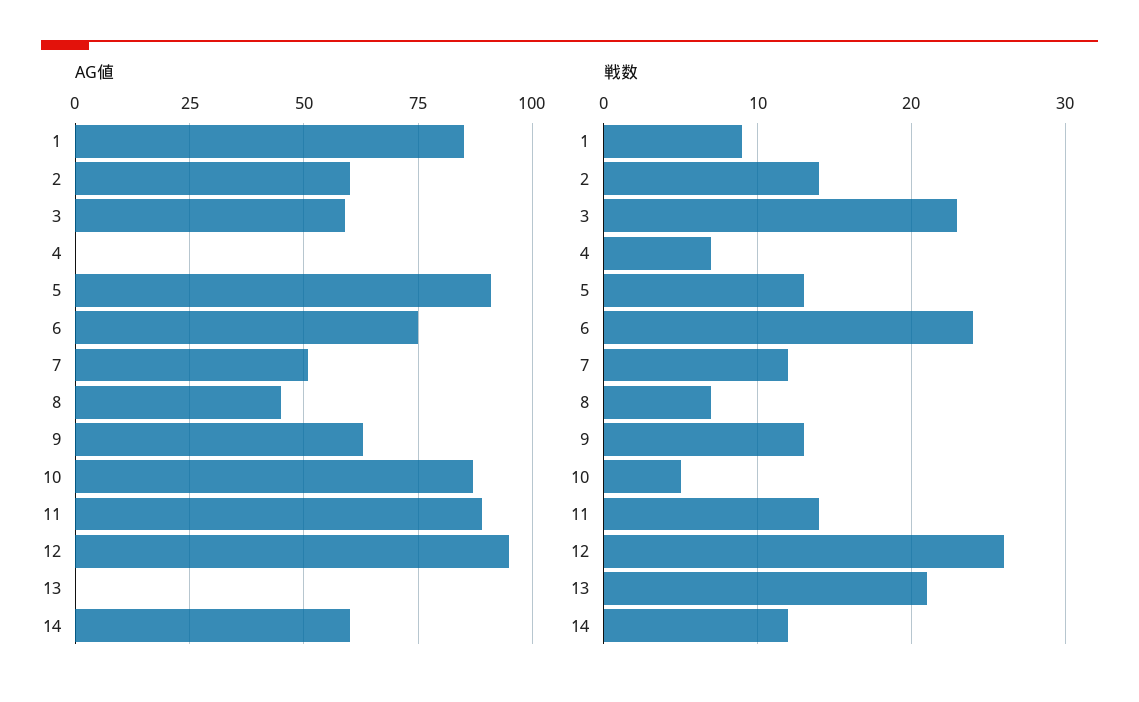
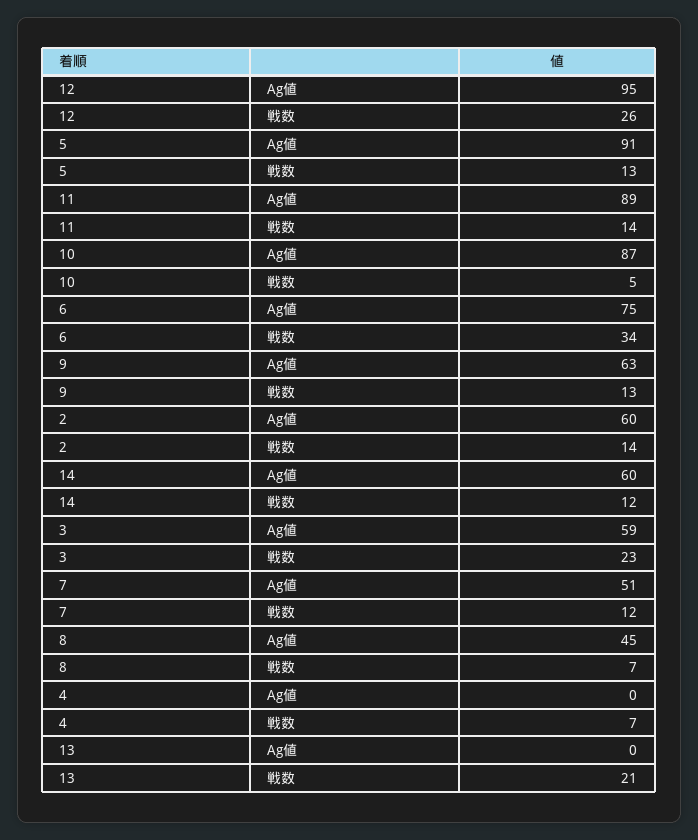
AG値, 1: 85 -> none
戦数, 1: 9 -> none
戦数, 6: 24 -> 34

